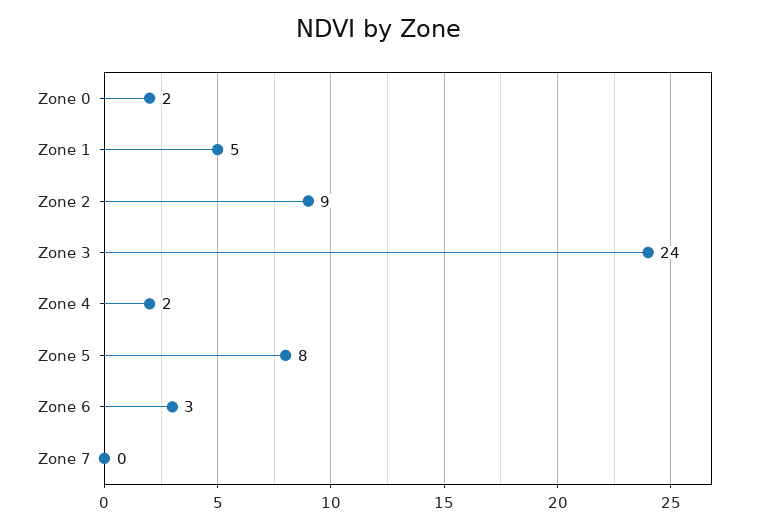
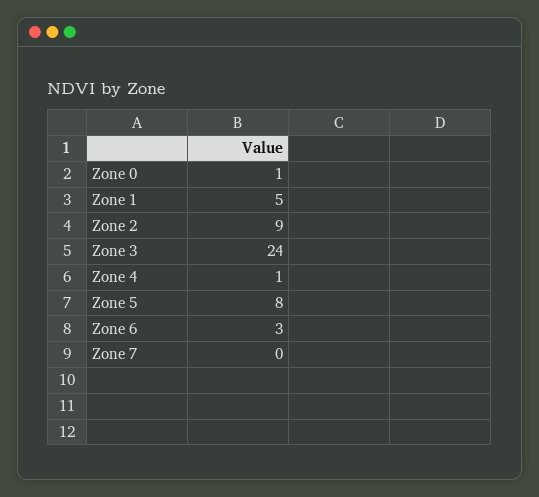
Zone 0: 2 -> 1
Zone 4: 2 -> 1

